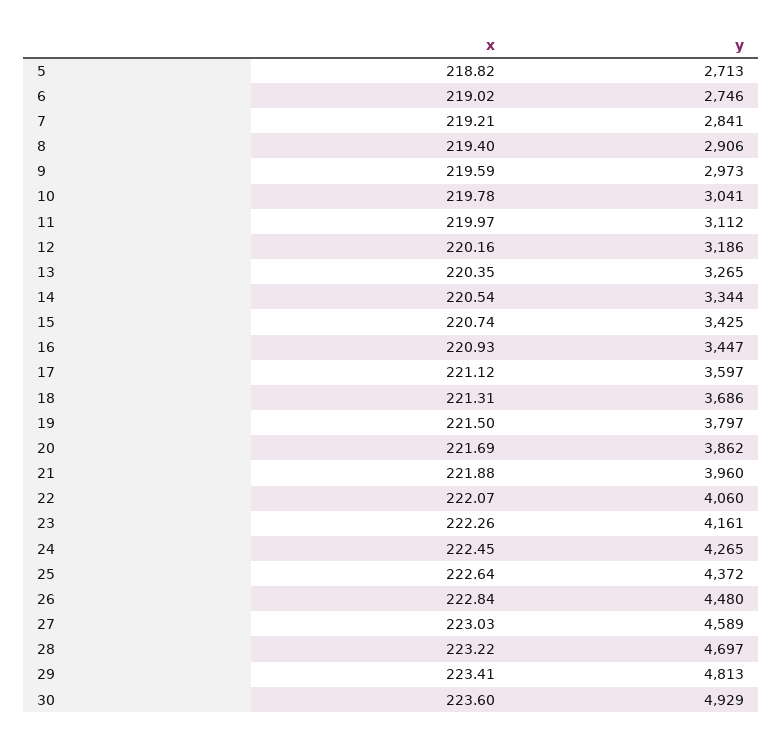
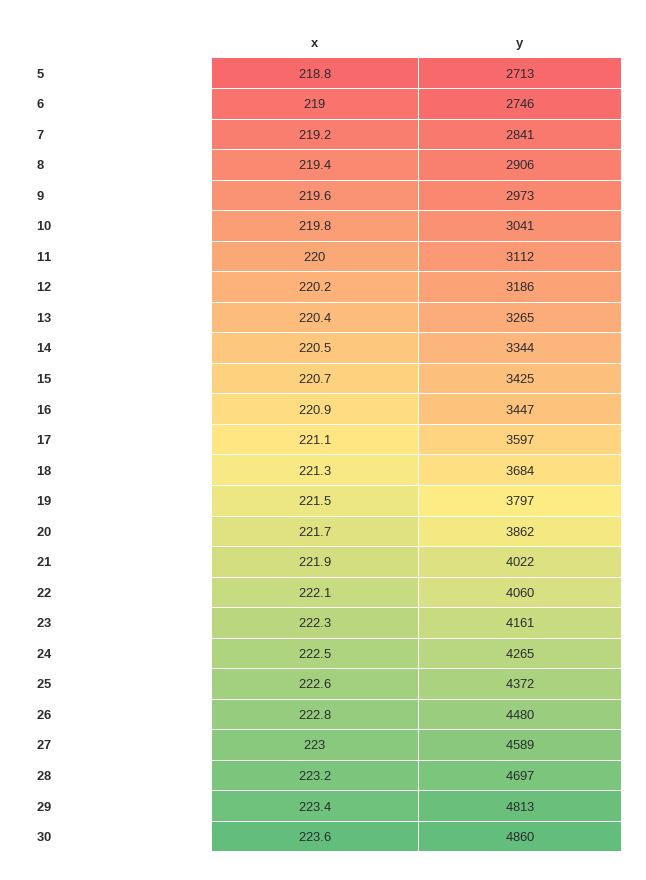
y, 18: 3686 -> 3684
y, 21: 3960 -> 4022
y, 30: 4929 -> 4860

